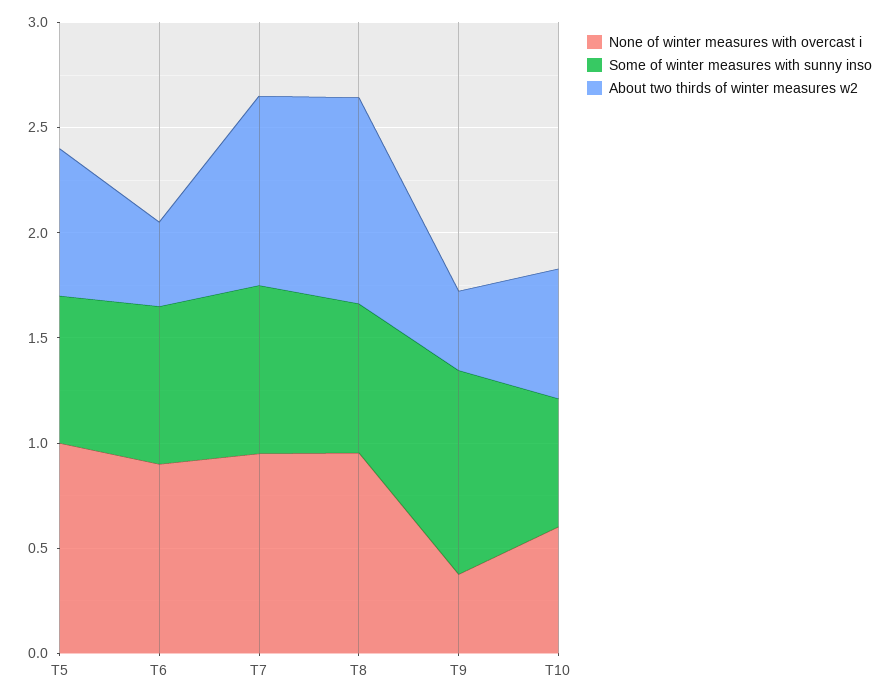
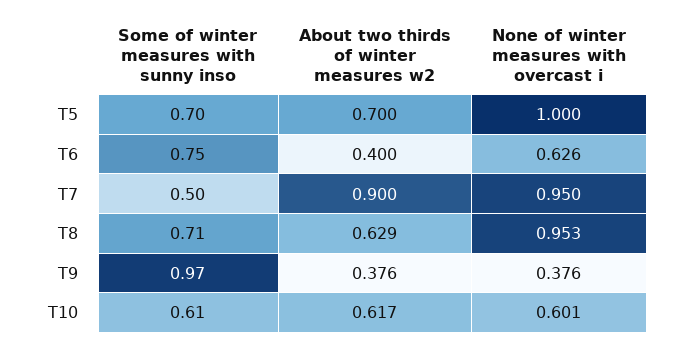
None of winter measures with overcast i, T6: 0.9 -> 0.626
Some of winter measures with sunny inso, T7: 0.8 -> 0.5
About two thirds of winter measures w2, T8: 1 -> 0.629

